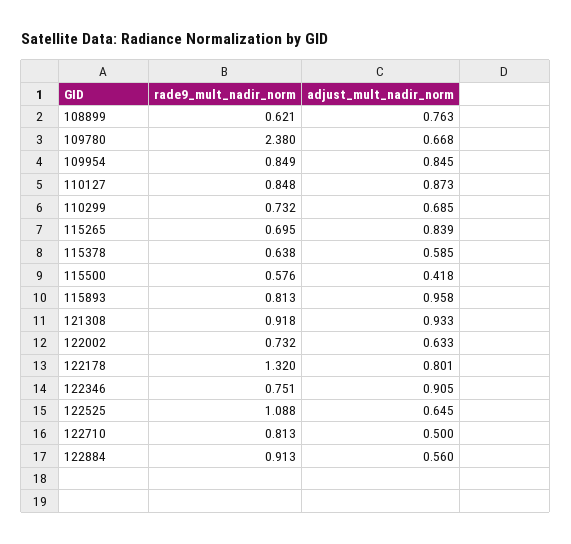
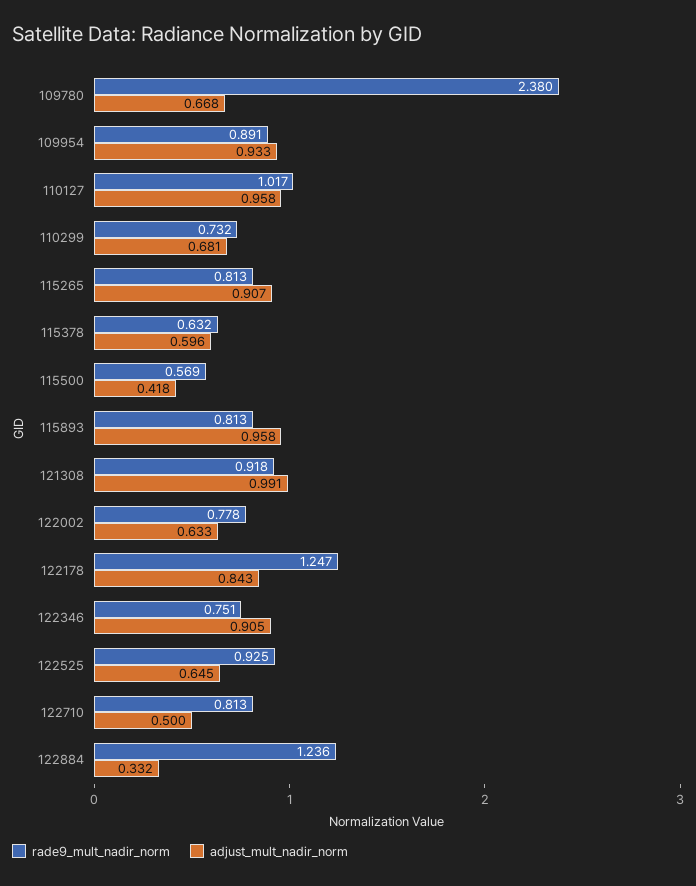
rade9_mult_nadir_norm, 108899: 0.621 -> none
adjust_mult_nadir_norm, 108899: 0.763 -> none
rade9_mult_nadir_norm, 109954: 0.849 -> 0.891
adjust_mult_nadir_norm, 109954: 0.845 -> 0.933
rade9_mult_nadir_norm, 110127: 0.848 -> 1.017
adjust_mult_nadir_norm, 110127: 0.873 -> 0.958
adjust_mult_nadir_norm, 110299: 0.685 -> 0.681
rade9_mult_nadir_norm, 115265: 0.695 -> 0.813
adjust_mult_nadir_norm, 115265: 0.839 -> 0.907
rade9_mult_nadir_norm, 115378: 0.638 -> 0.632
adjust_mult_nadir_norm, 115378: 0.585 -> 0.596
rade9_mult_nadir_norm, 115500: 0.576 -> 0.569
adjust_mult_nadir_norm, 121308: 0.933 -> 0.991
rade9_mult_nadir_norm, 122002: 0.732 -> 0.778
rade9_mult_nadir_norm, 122178: 1.32 -> 1.247
adjust_mult_nadir_norm, 122178: 0.801 -> 0.843
rade9_mult_nadir_norm, 122525: 1.088 -> 0.925
rade9_mult_nadir_norm, 122884: 0.913 -> 1.236
adjust_mult_nadir_norm, 122884: 0.56 -> 0.332

